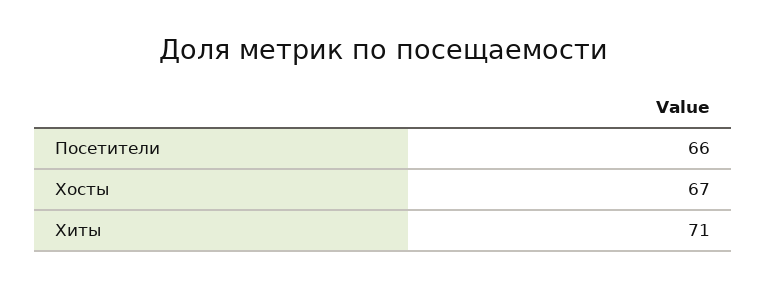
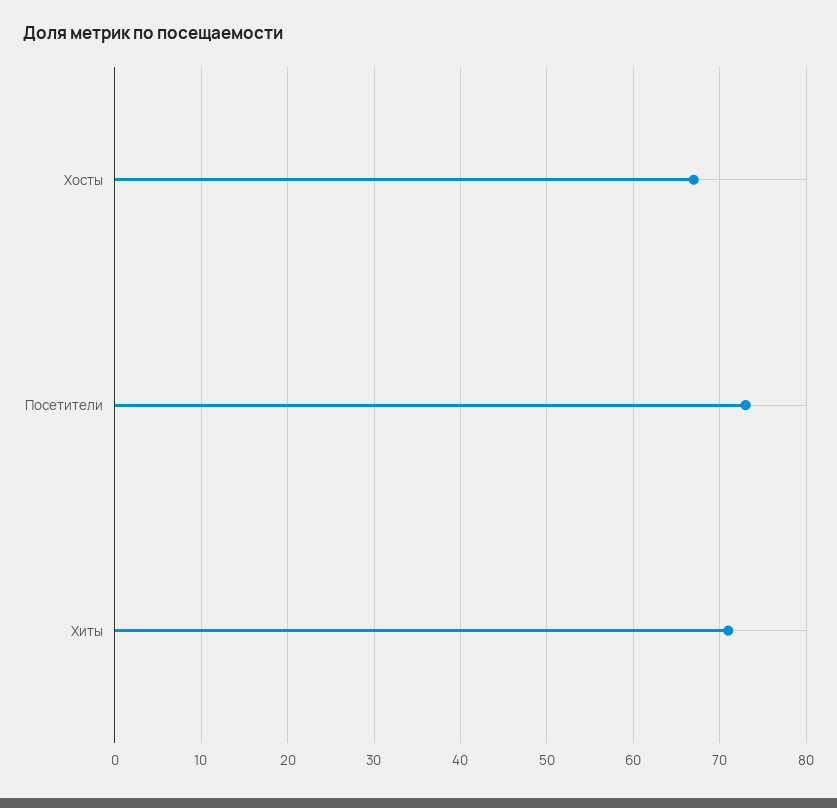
Посетители: 66 -> 73

